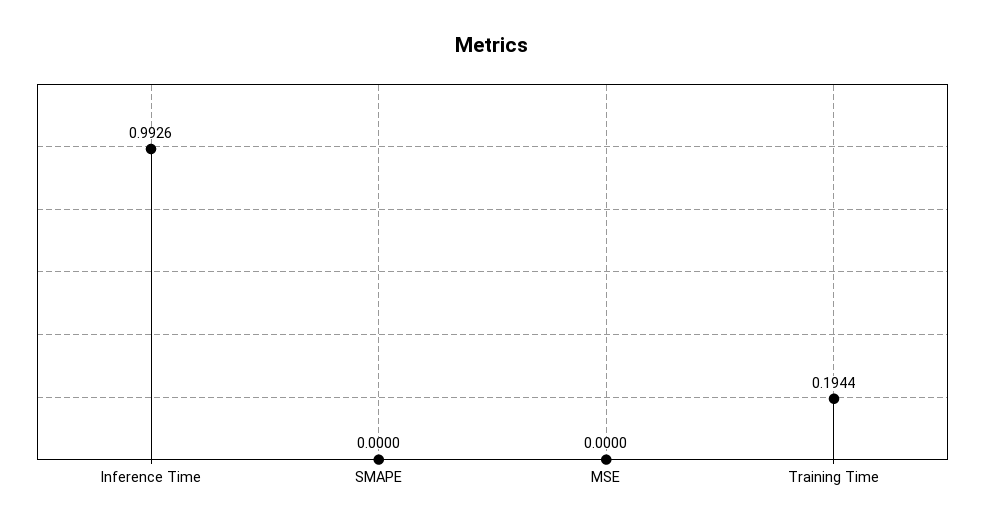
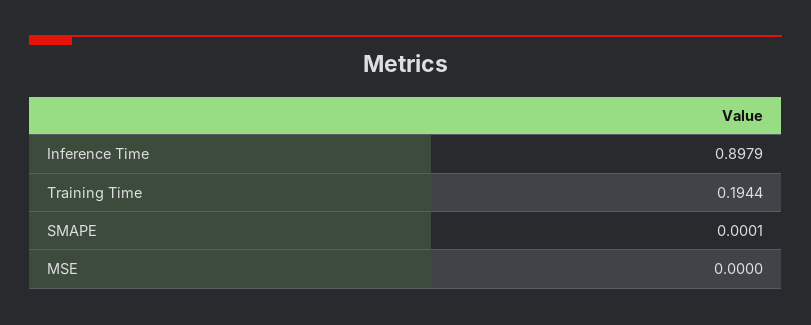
Inference Time: 0.9926 -> 0.8979
SMAPE: 0 -> 0.0001

